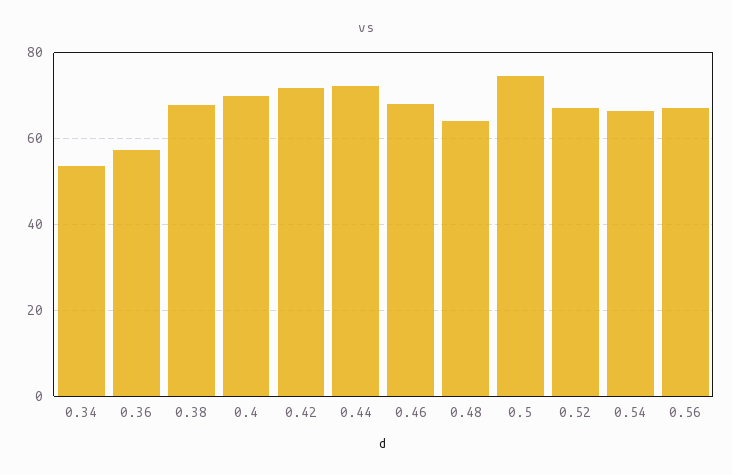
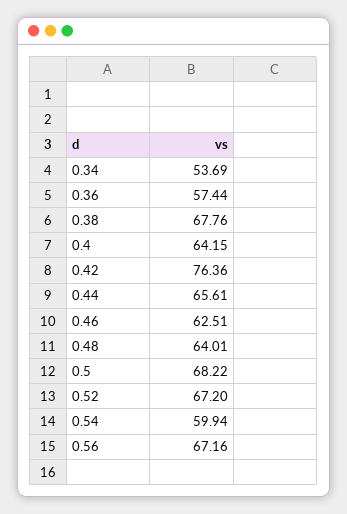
0.4: 70 -> 64.15
0.42: 72 -> 76.36
0.44: 72 -> 65.61
0.46: 68 -> 62.51
0.5: 74 -> 68.22
0.54: 66 -> 59.94

